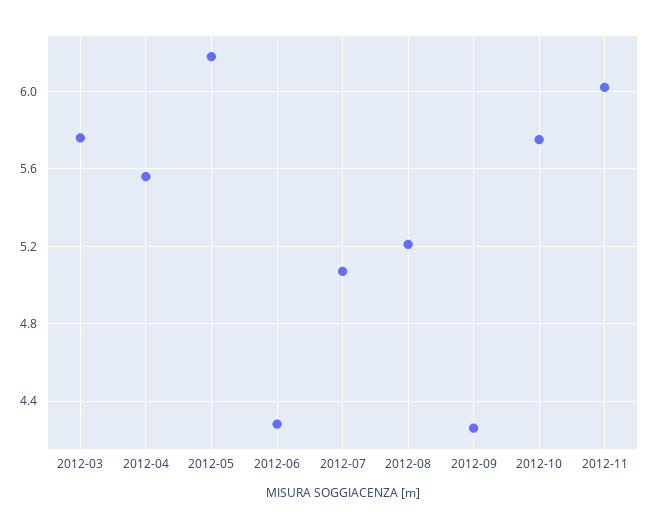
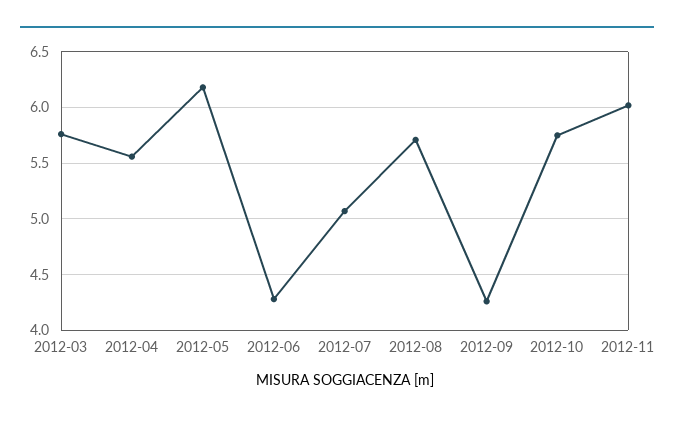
2012-08: 5.2 -> 5.7

